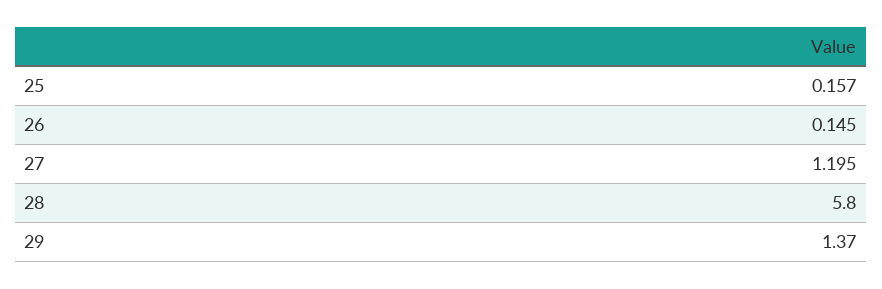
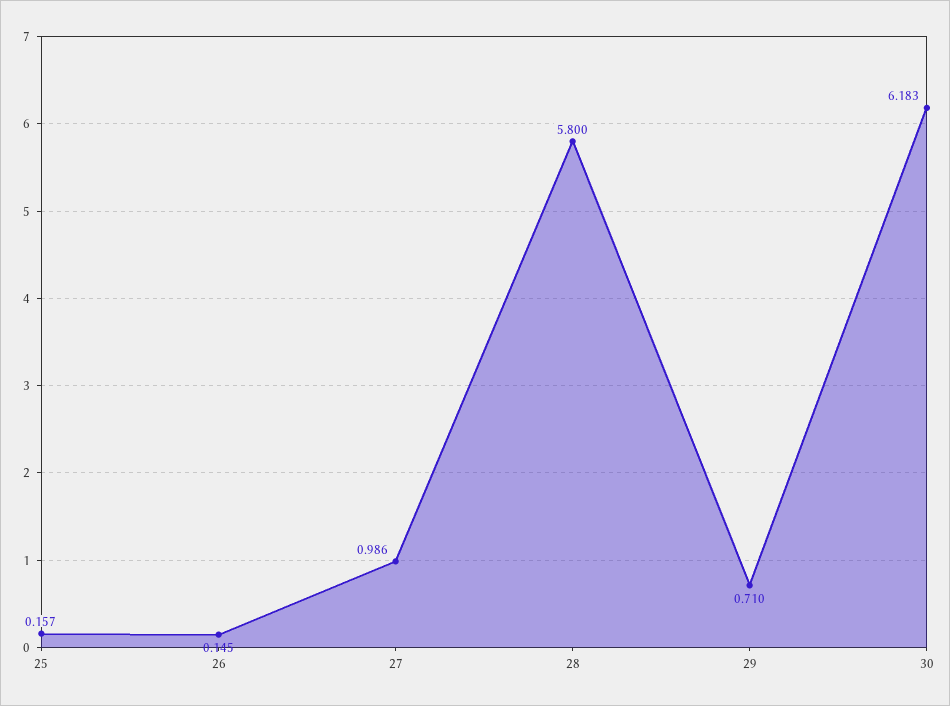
27: 1.195 -> 0.986
29: 1.37 -> 0.71
30: none -> 6.183

